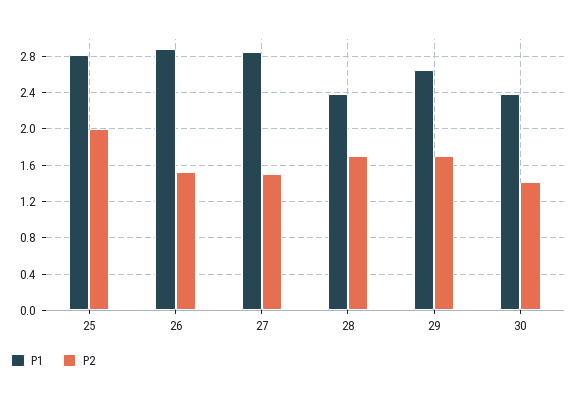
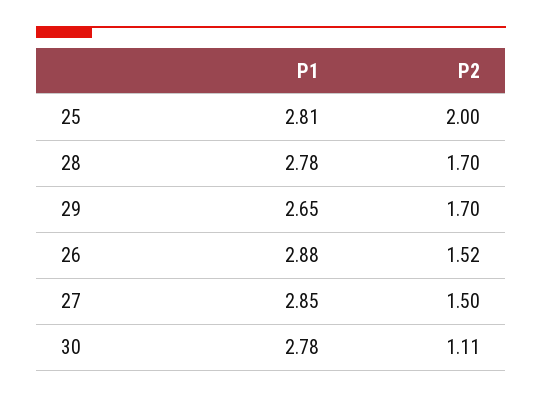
P1, 28: 2.4 -> 2.78
P1, 30: 2.4 -> 2.78
P2, 30: 1.4 -> 1.11

